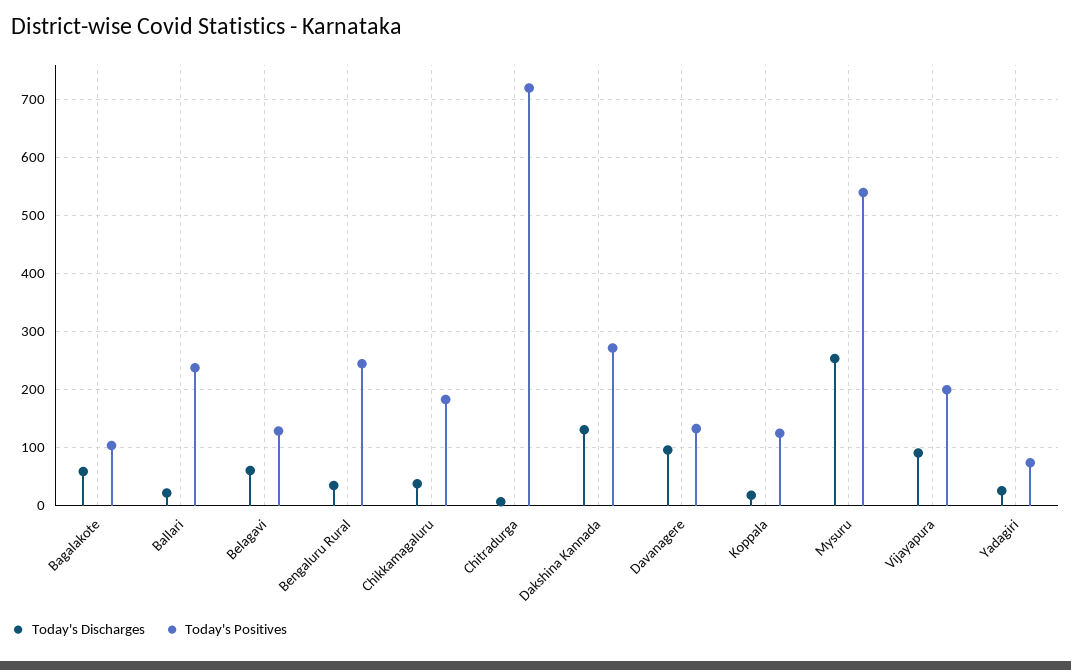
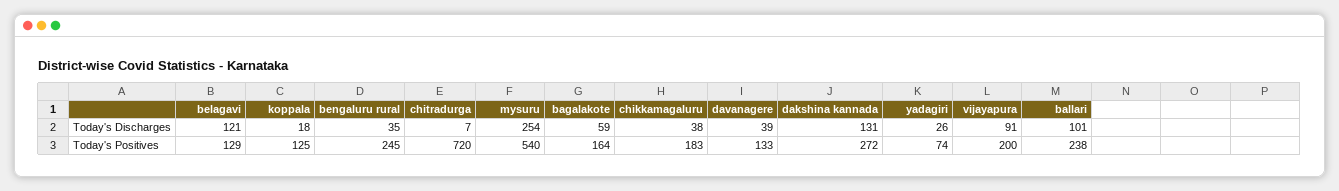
Today's Positives, Bagalakote: 100 -> 164
Today's Discharges, Ballari: 20 -> 101
Today's Discharges, Belagavi: 60 -> 121
Today's Discharges, Davanagere: 100 -> 39

